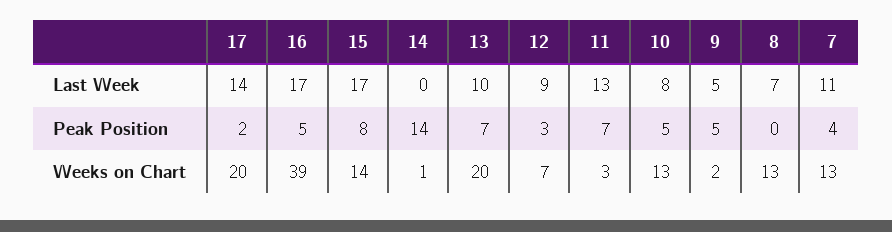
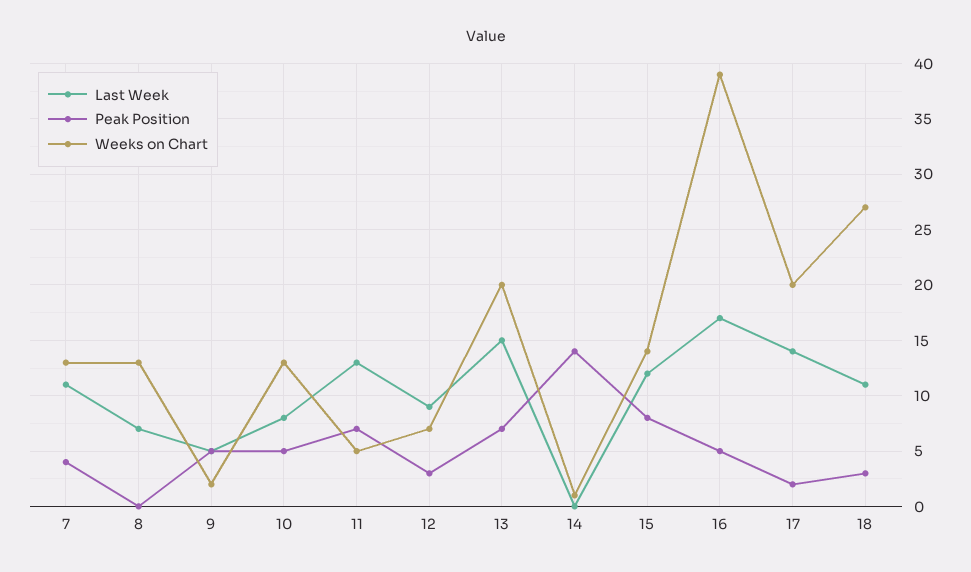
Last Week, 15: 17 -> 12
Last Week, 13: 10 -> 15
Weeks on Chart, 11: 3 -> 5
Last Week, 18: none -> 11
Peak Position, 18: none -> 3
Weeks on Chart, 18: none -> 27

